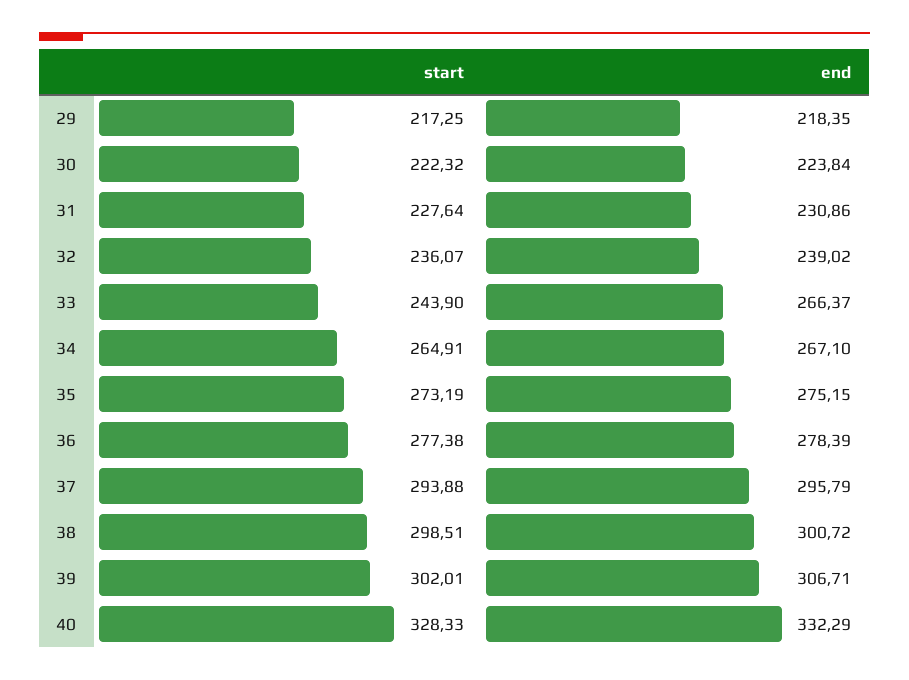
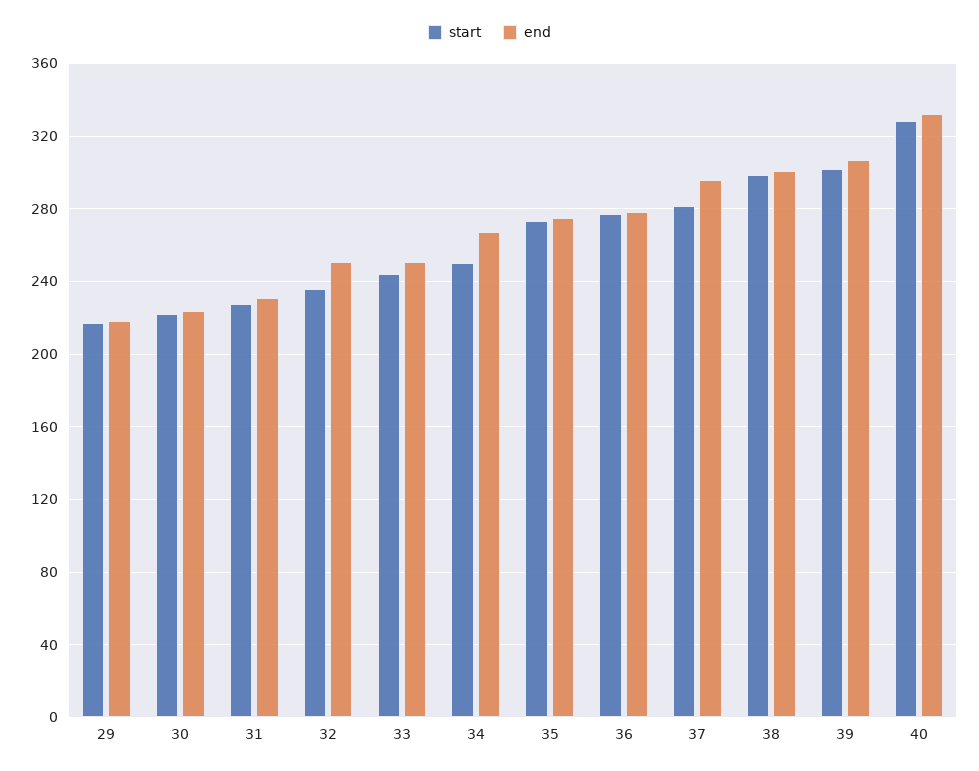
end, 32: 239.02 -> 250
end, 33: 266.37 -> 250
start, 34: 264.91 -> 250
start, 37: 293.88 -> 280

